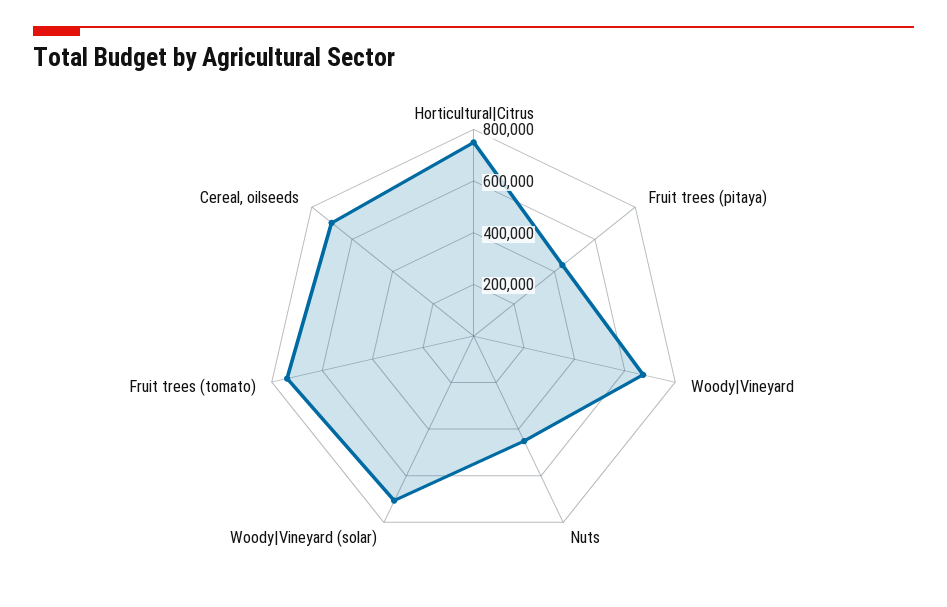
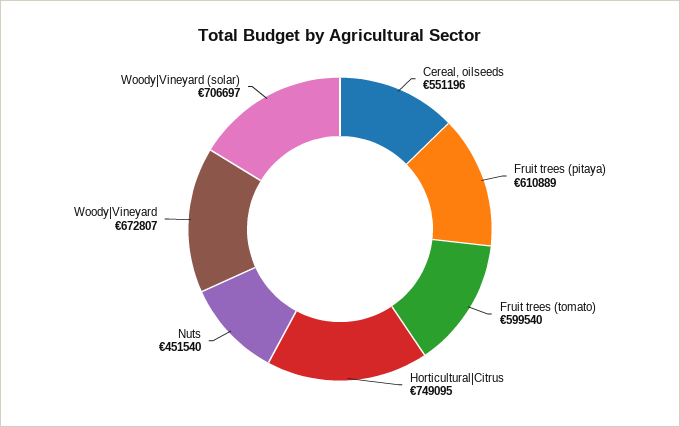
Fruit trees (pitaya): 450000 -> 610889
Fruit trees (tomato): 750000 -> 599540
Cereal, oilseeds: 700000 -> 551196

